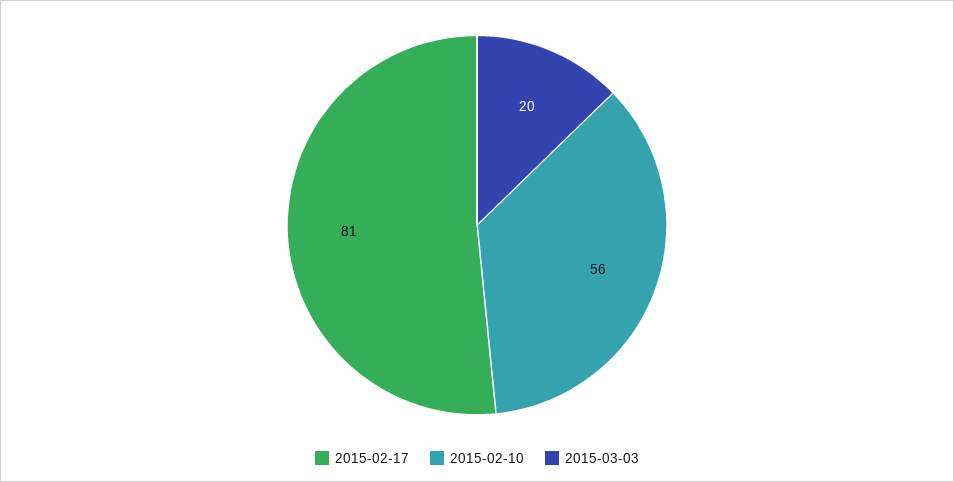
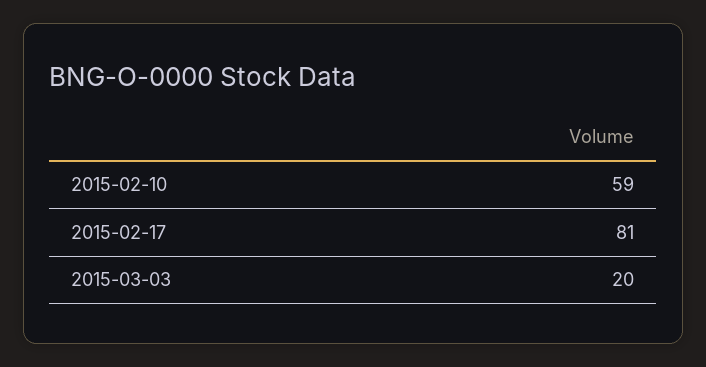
2015-02-10: 56 -> 59

